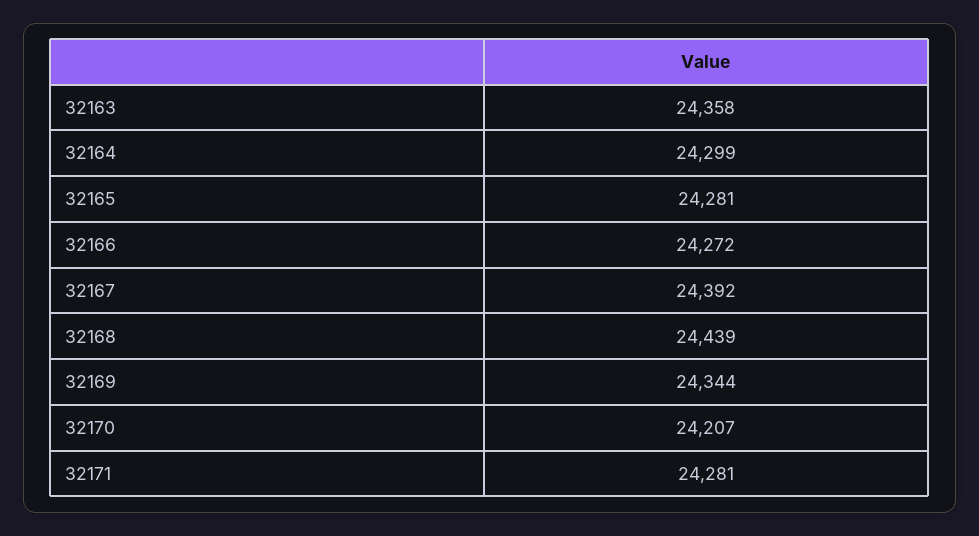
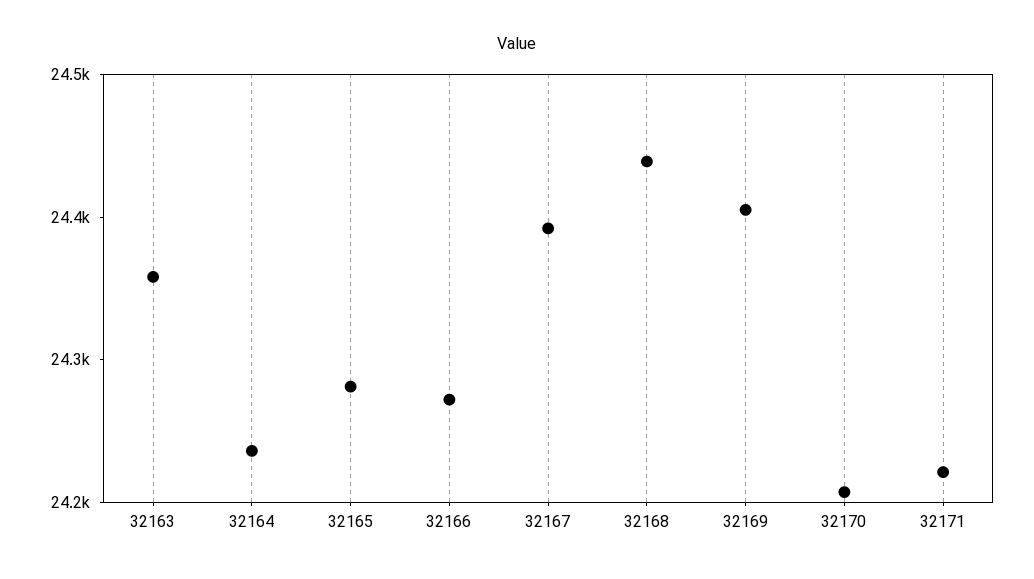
32164: 24299 -> 24240
32169: 24344 -> 24400
32171: 24281 -> 24220

